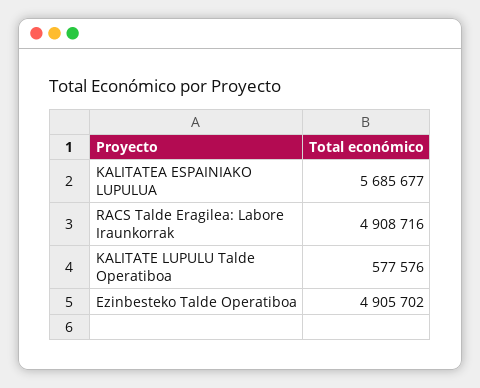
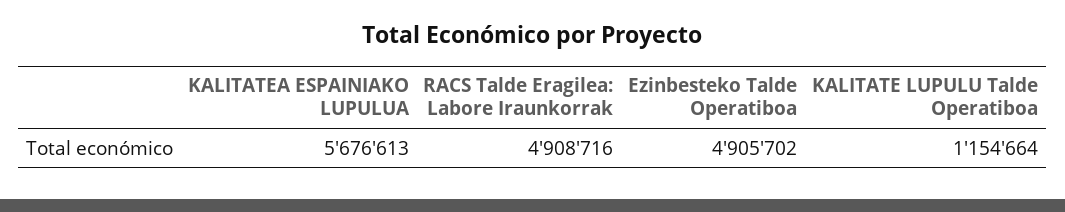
KALITATEA ESPAINIAKO LUPULUA: 5685677 -> 5676613
KALITATE LUPULU Talde Operatiboa: 577576 -> 1154664

